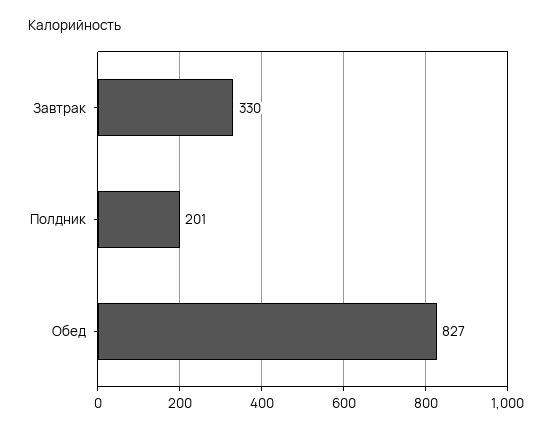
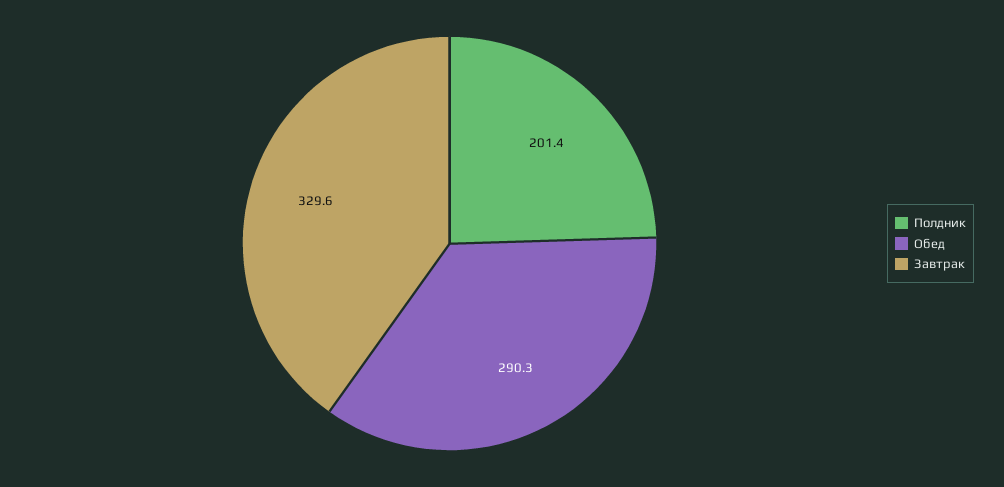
Обед: 827 -> 290.3

